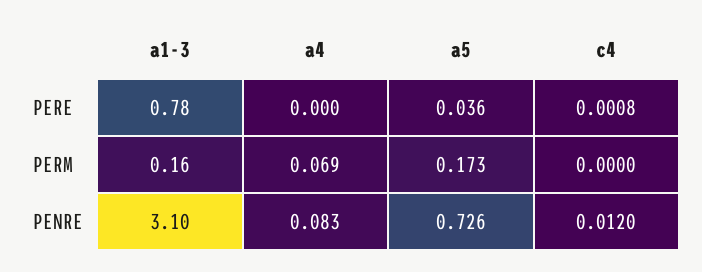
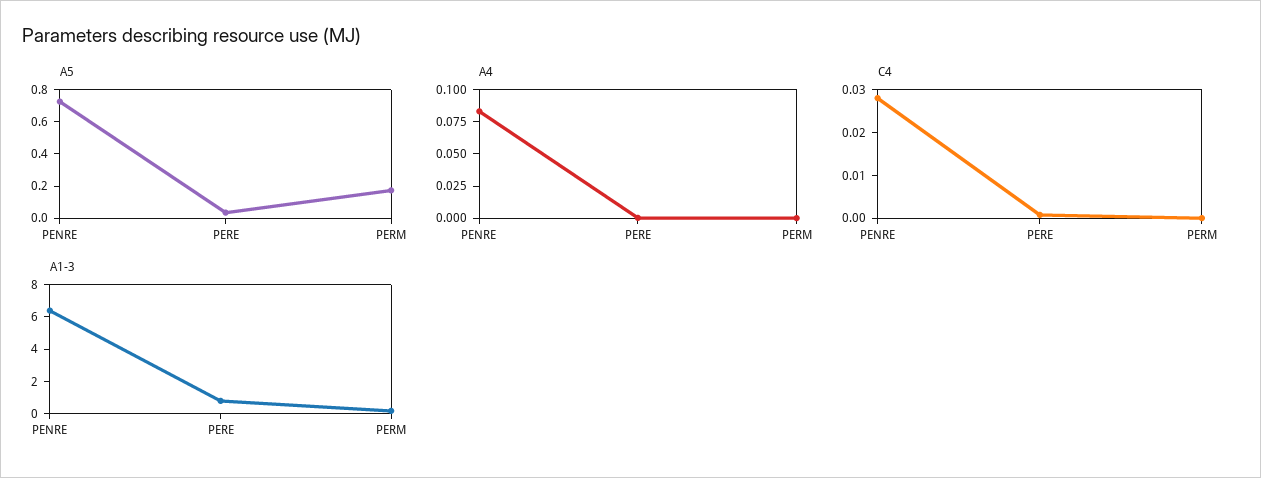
a4, PERM: 0.069 -> 0
a1-3, PENRE: 3.1 -> 6.5
c4, PENRE: 0.012 -> 0.028

